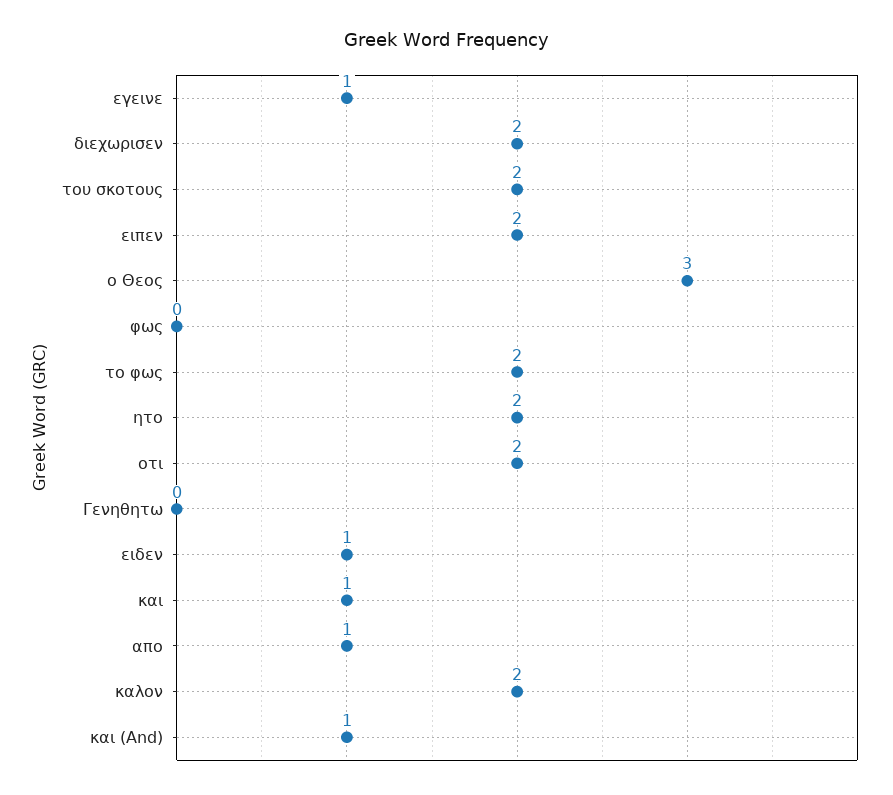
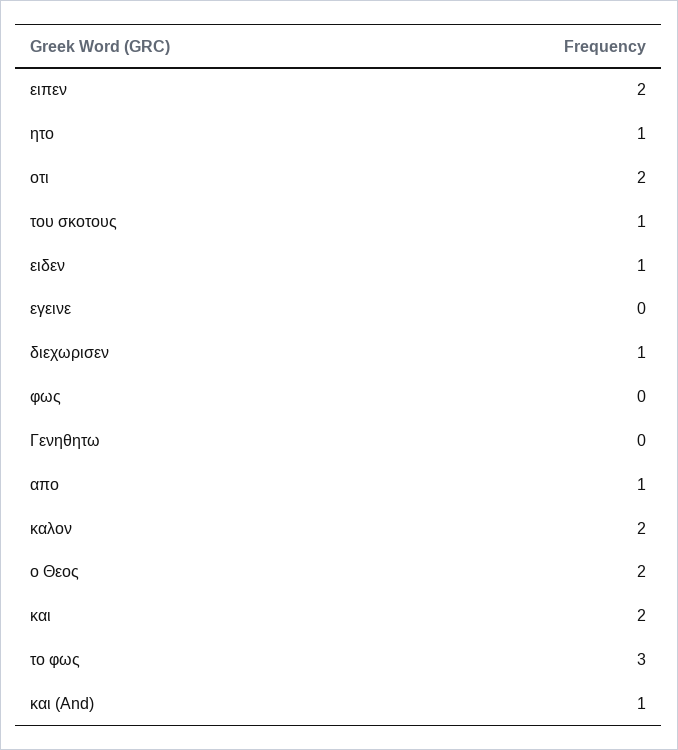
εγεινε: 1 -> 0
διεχωρισεν: 2 -> 1
του σκοτους: 2 -> 1
ο Θεος: 3 -> 2
το φως: 2 -> 3
ητο: 2 -> 1
και: 1 -> 2

